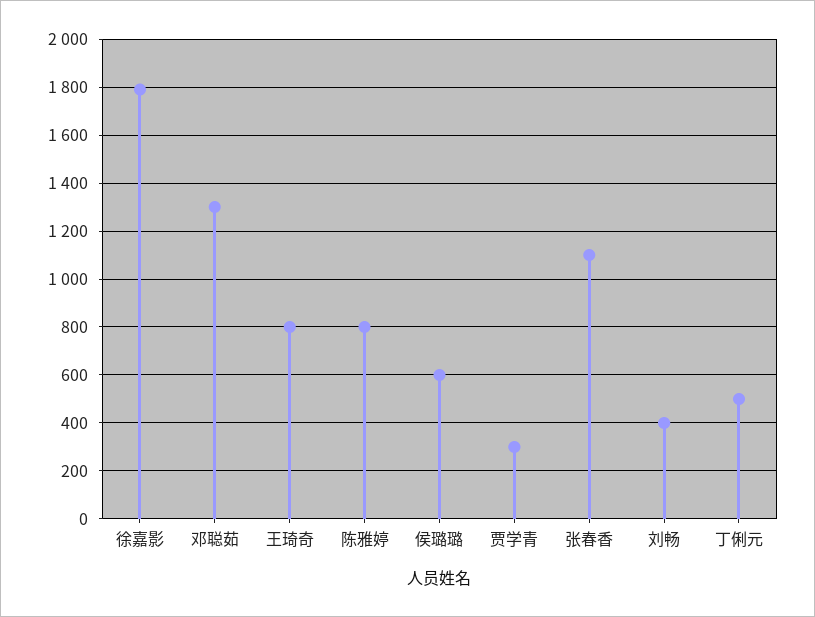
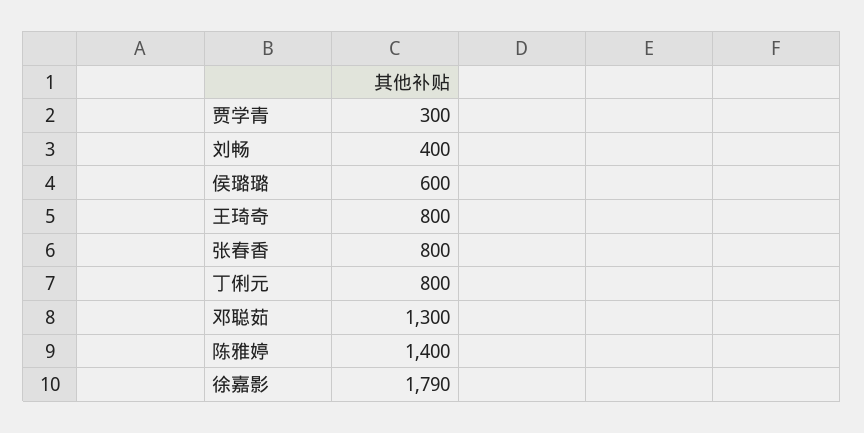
陈雅婷: 800 -> 1400
张春香: 1100 -> 800
丁俐元: 500 -> 800

